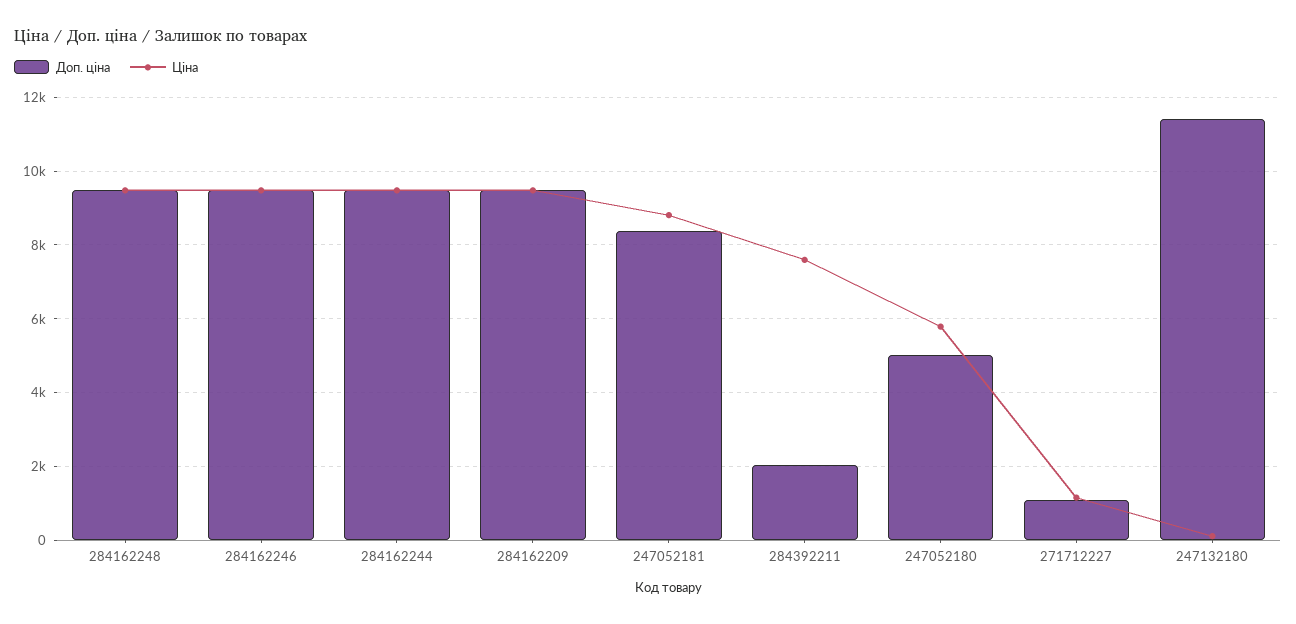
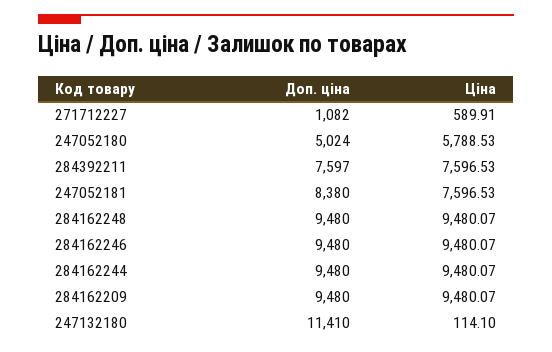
Ціна, 247052181: 8800 -> 7596.53
Доп. ціна, 284392211: 2000 -> 7597
Ціна, 271712227: 1200 -> 589.91

